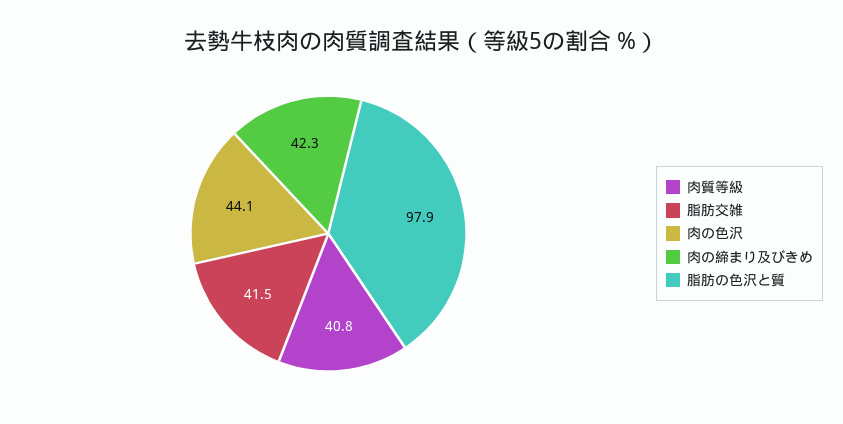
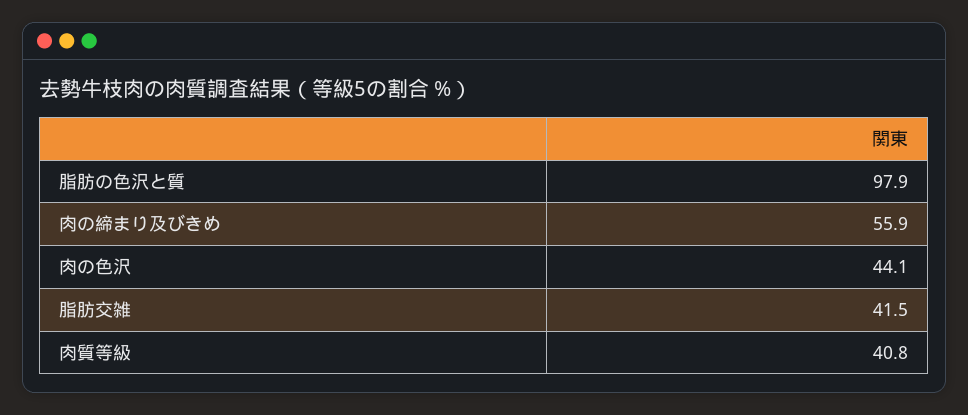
肉の締まり及びきめ: 42.3 -> 55.9

